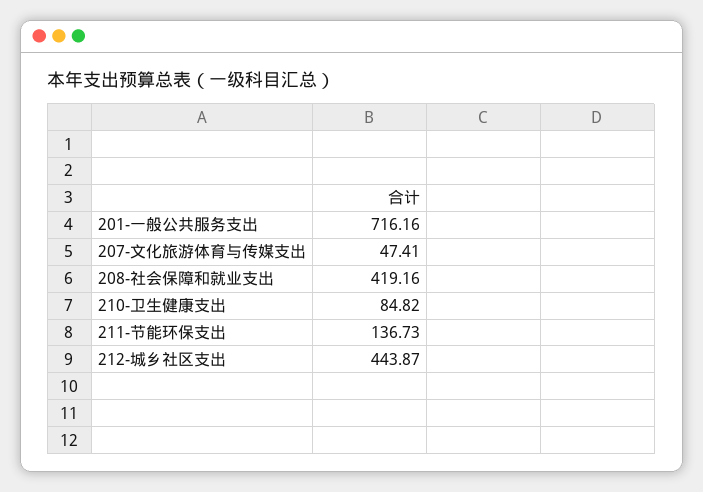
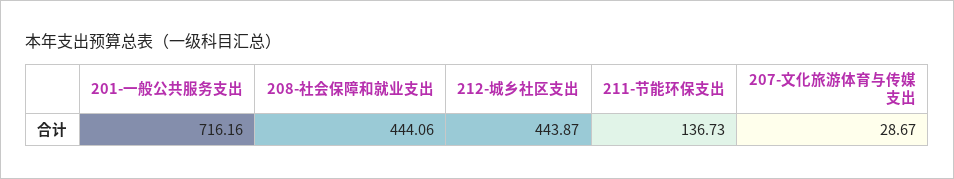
207-文化旅游体育与传媒支出: 47.41 -> 28.67
208-社会保障和就业支出: 419.16 -> 444.06
210-卫生健康支出: 84.82 -> none

